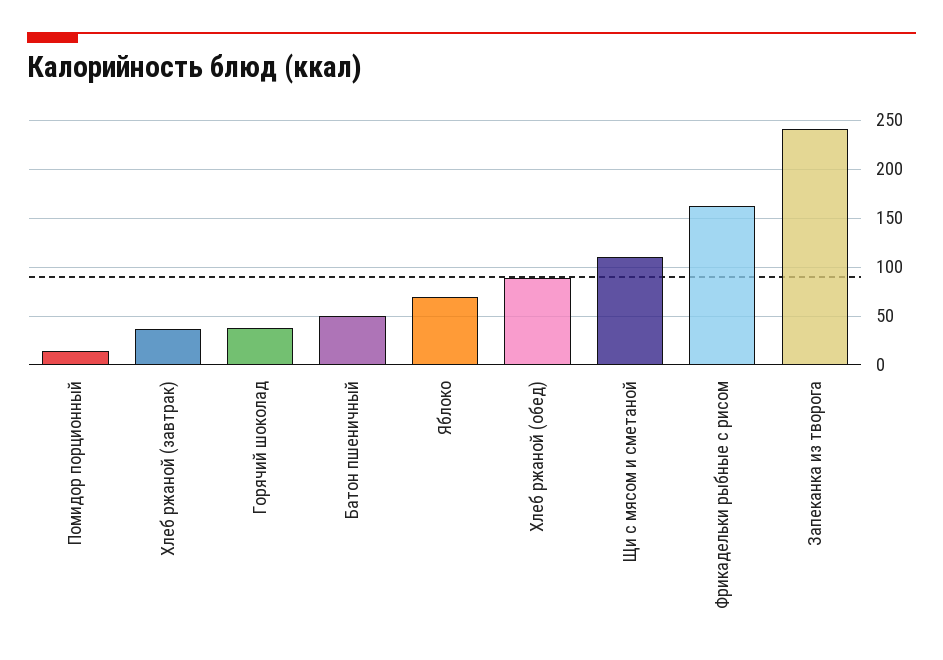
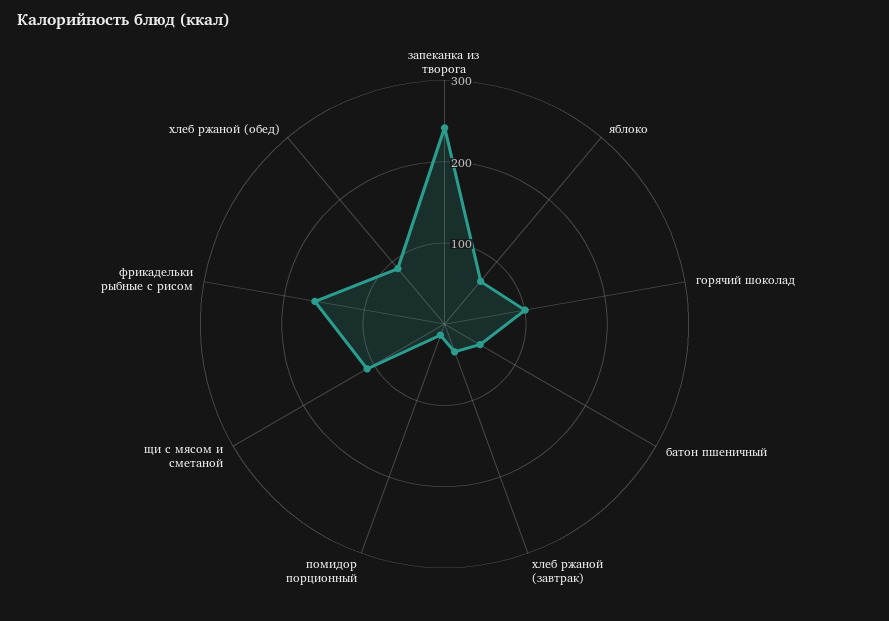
Горячий шоколад: 40 -> 100

